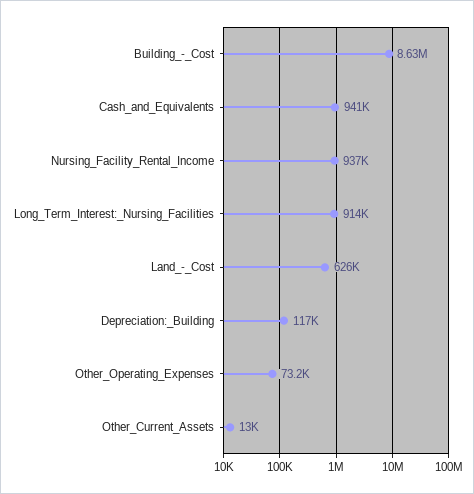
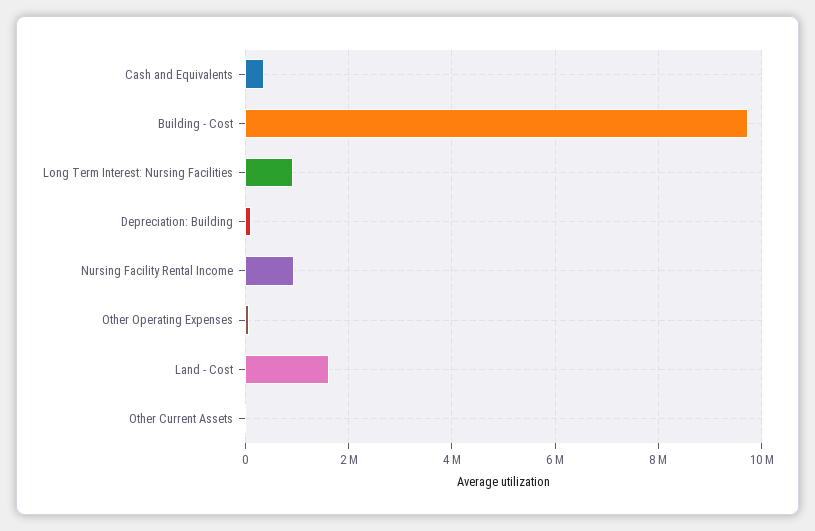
Building_-_Cost: 8630000 -> 9800000
Cash_and_Equivalents: 941000 -> 400000
Land_-_Cost: 626000 -> 1600000

